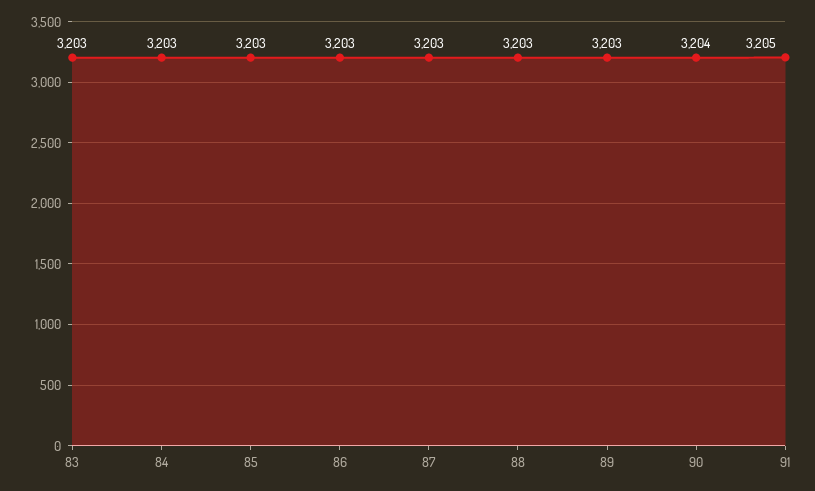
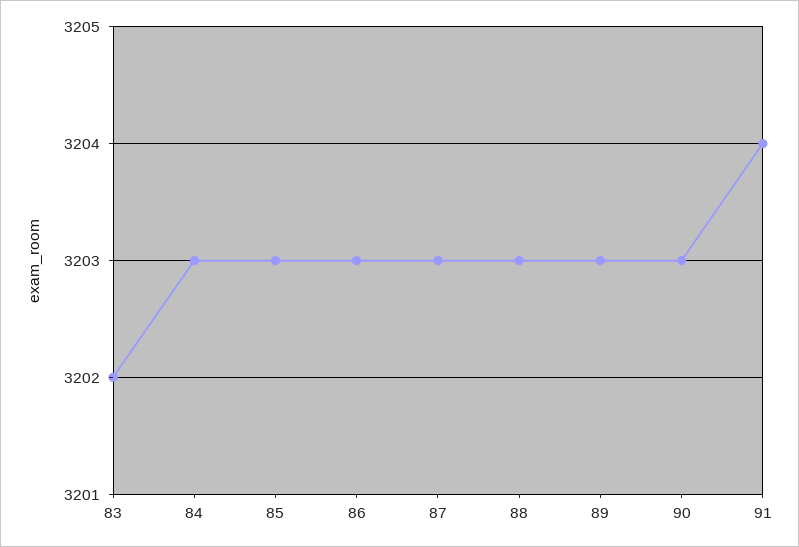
83: 3203 -> 3202
90: 3204 -> 3203
91: 3205 -> 3204

